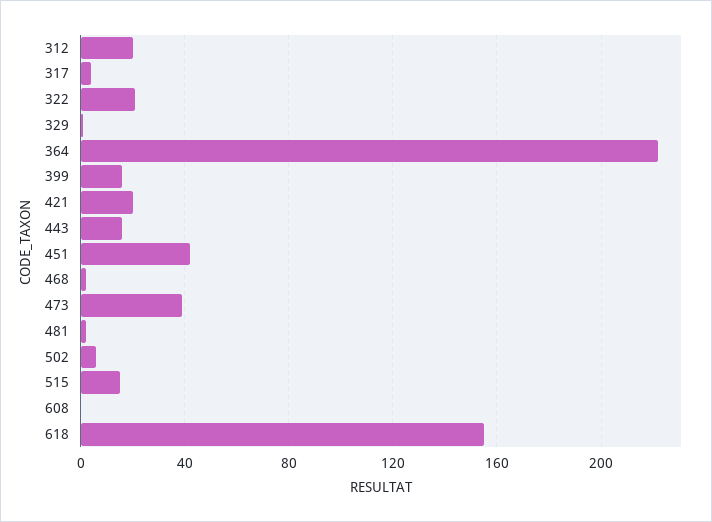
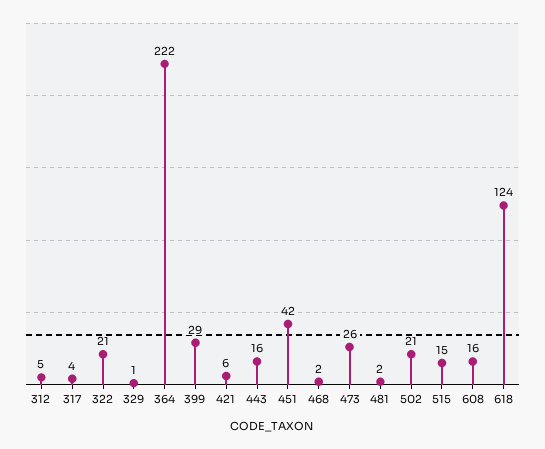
312: 20 -> 5
399: 15 -> 29
421: 20 -> 6
473: 40 -> 26
502: 5 -> 21
608: 0 -> 16
618: 155 -> 124

